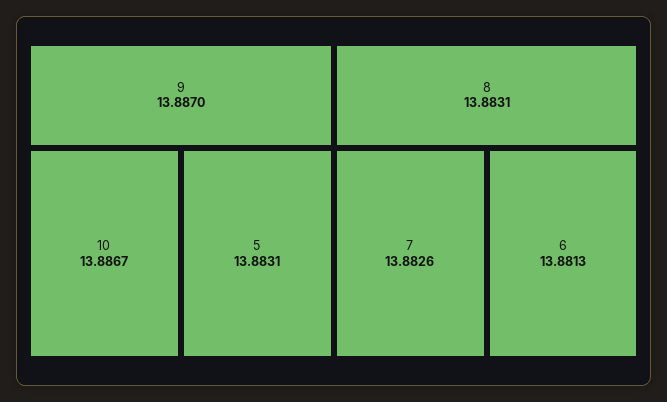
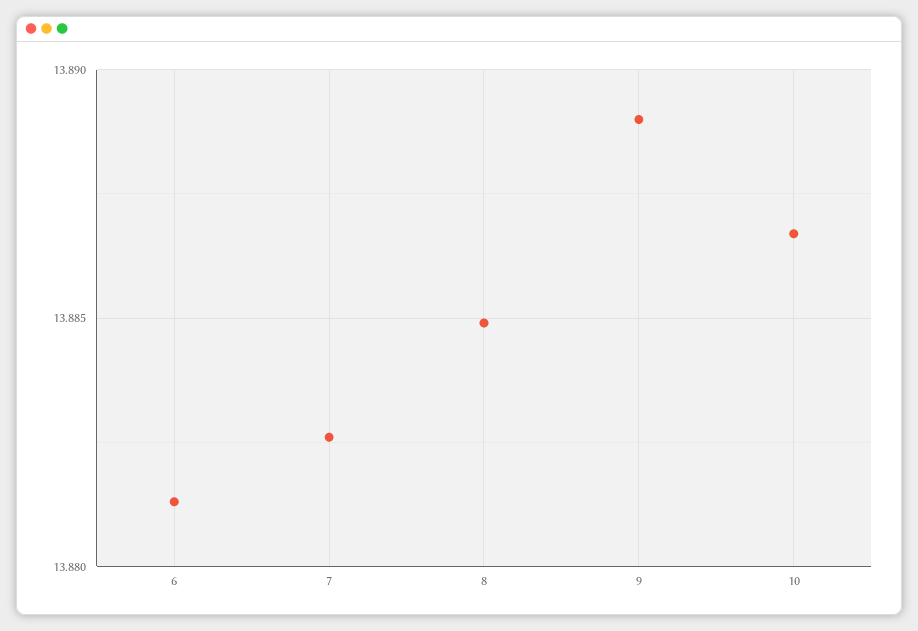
9: 13.887 -> 13.889
5: 13.8831 -> none
8: 13.8831 -> 13.885

